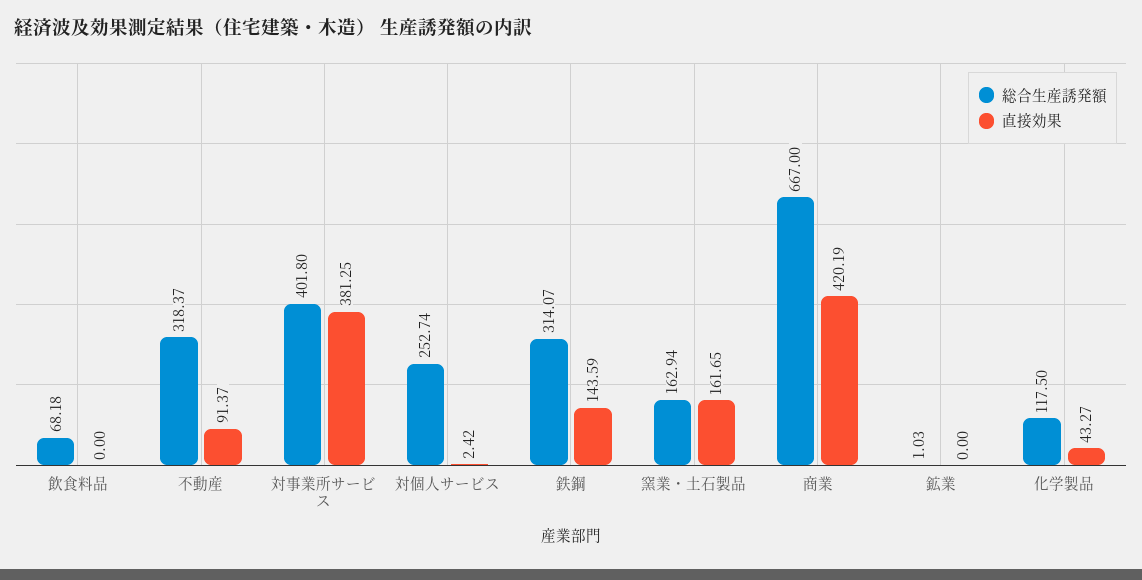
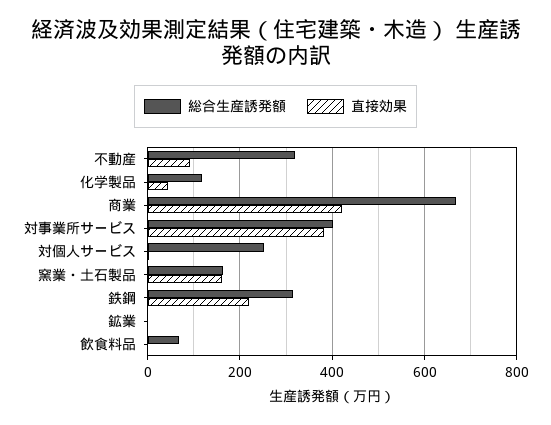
直接効果, 鉄鋼: 143.59 -> 220

